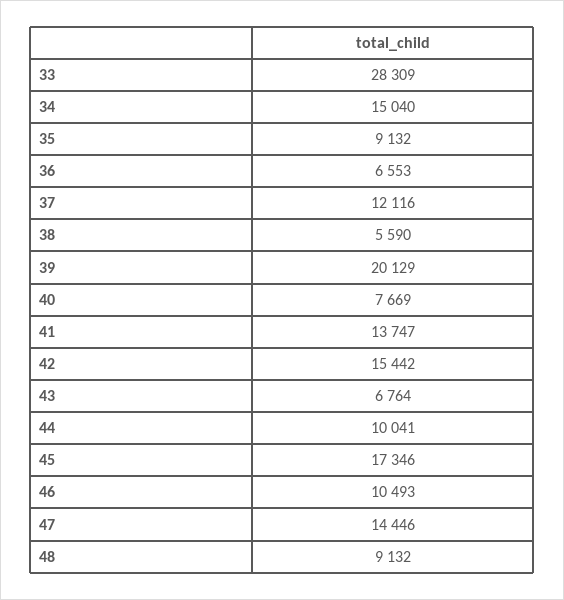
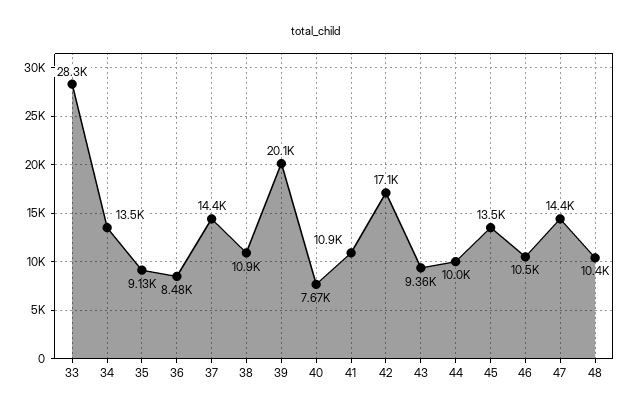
34: 15040 -> 13500
36: 6553 -> 8480
37: 12116 -> 14400
38: 5590 -> 10900
41: 13747 -> 10900
42: 15442 -> 17100
43: 6764 -> 9360
45: 17346 -> 13500
48: 9132 -> 10400

